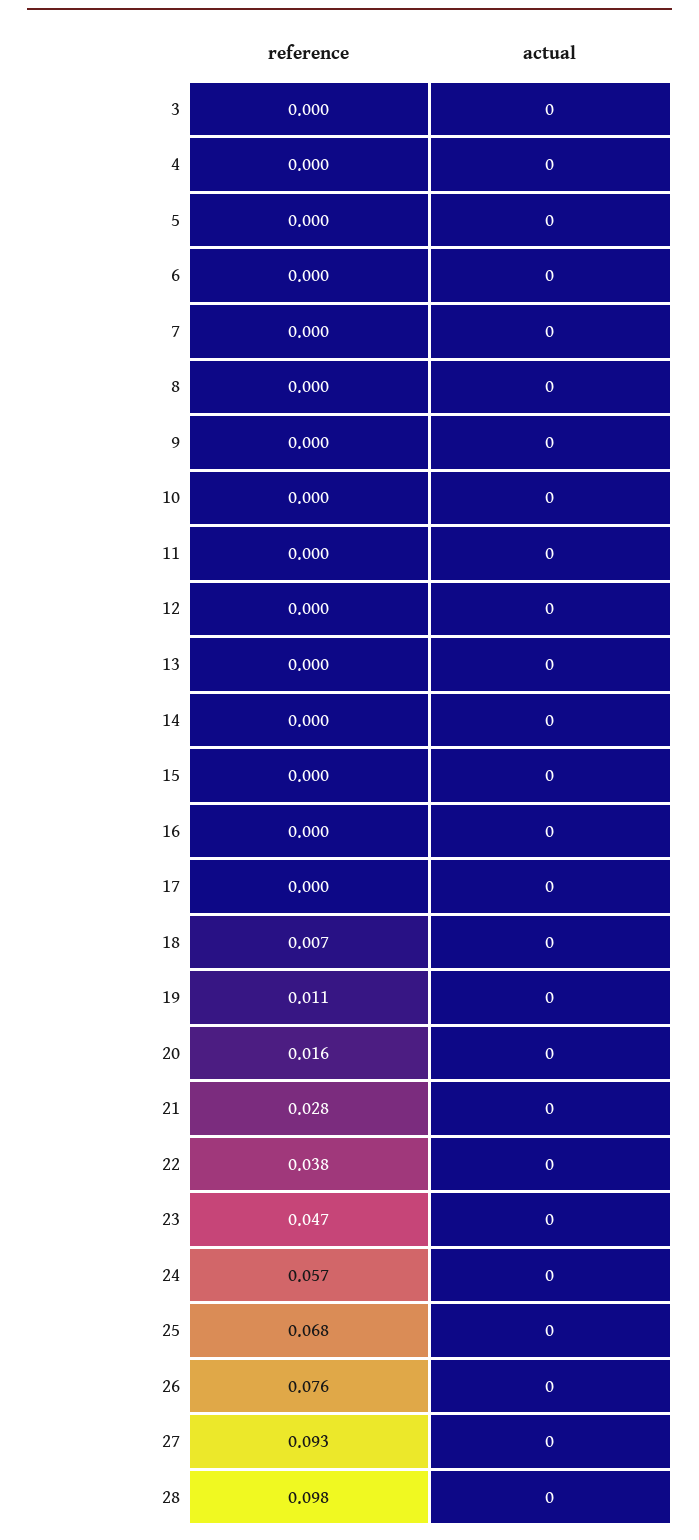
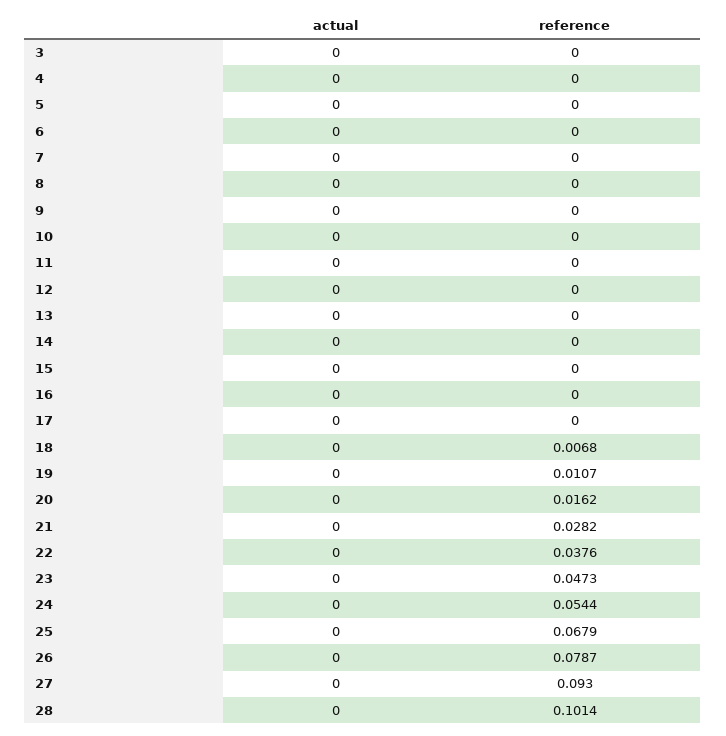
reference, 24: 0.057 -> 0.0544
reference, 26: 0.076 -> 0.0787
reference, 28: 0.098 -> 0.1014

